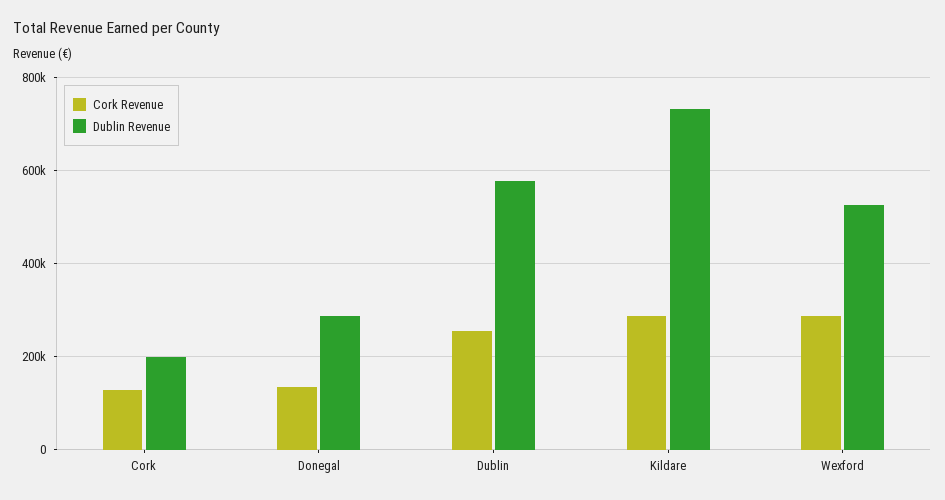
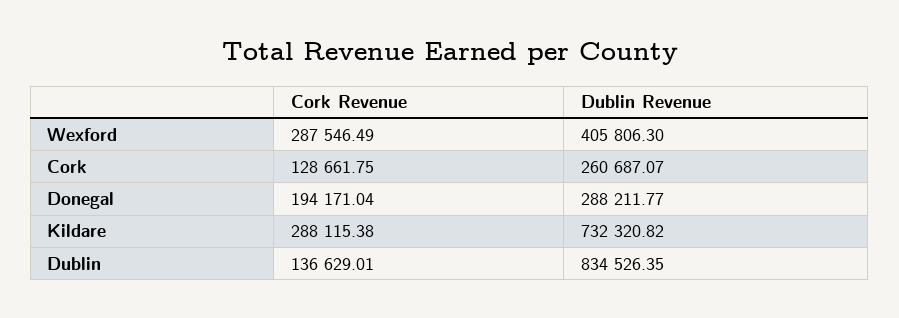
Dublin Revenue, Cork: 200000 -> 260687.07
Cork Revenue, Donegal: 140000 -> 194171.04
Cork Revenue, Dublin: 260000 -> 136629.01
Dublin Revenue, Dublin: 580000 -> 834526.35
Dublin Revenue, Wexford: 520000 -> 405806.3

